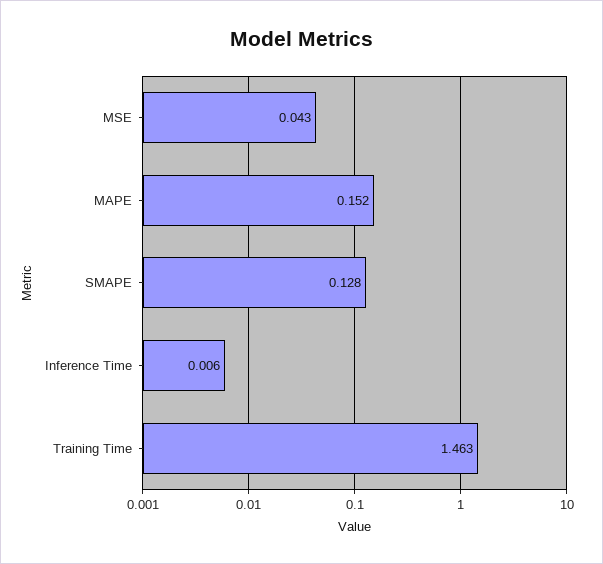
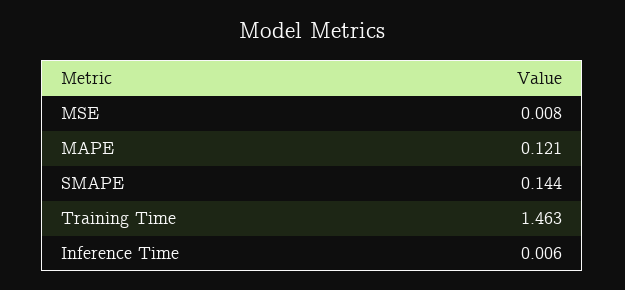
MSE: 0.043 -> 0.008
MAPE: 0.152 -> 0.121
SMAPE: 0.128 -> 0.144

